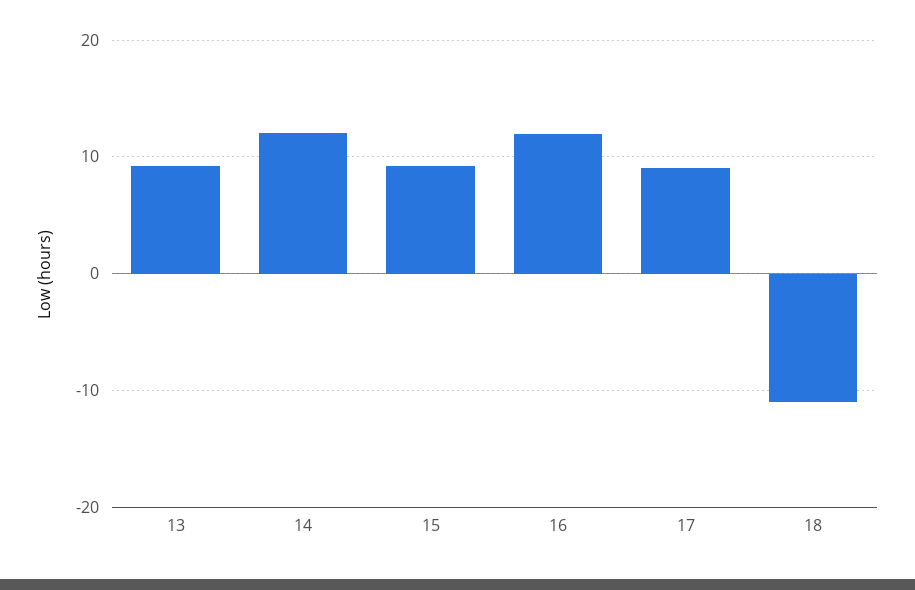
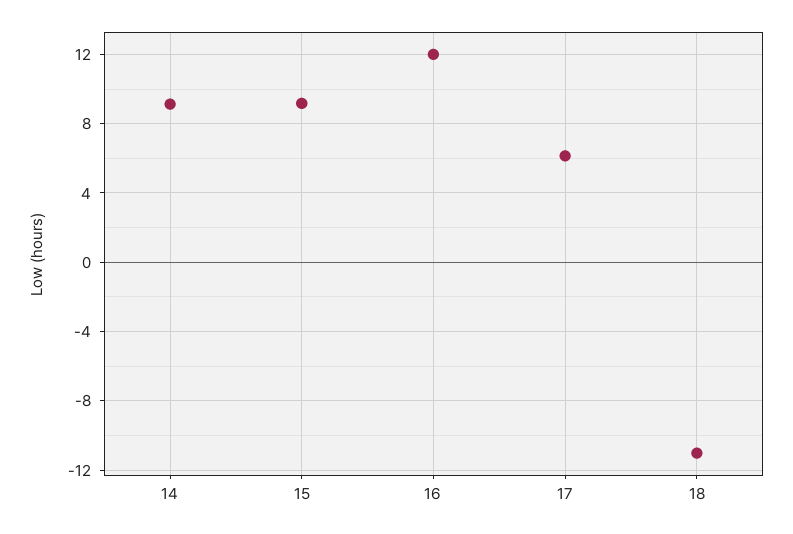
13: 9 -> none
14: 12 -> 9
17: 9 -> 6

